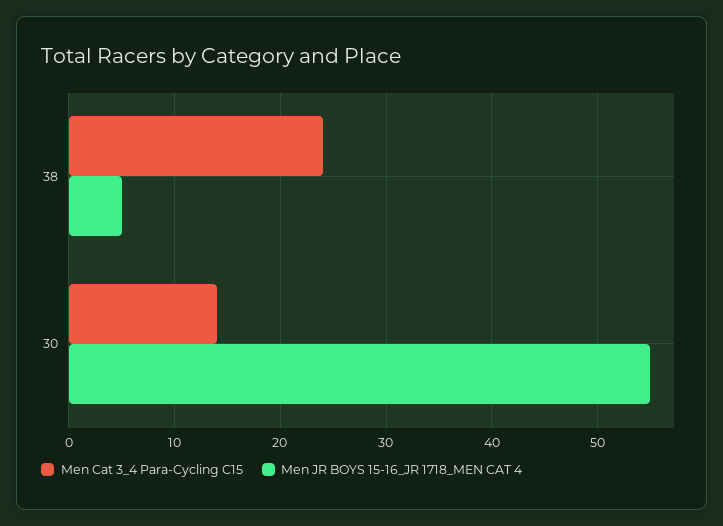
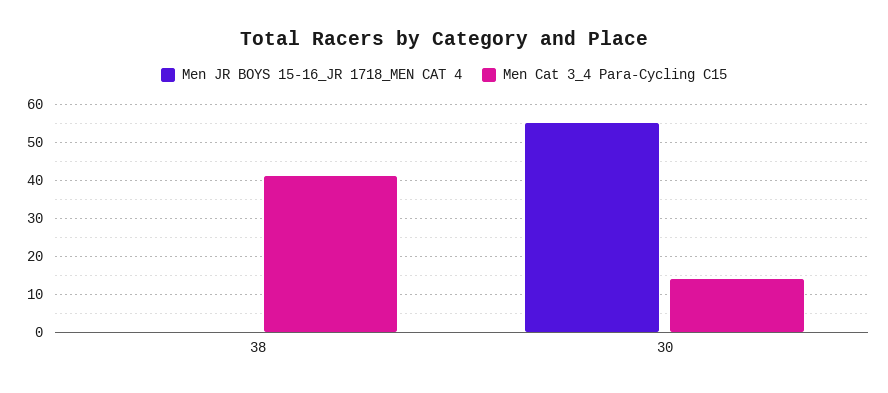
Men Cat 3_4 Para-Cycling C15, 38: 24 -> 40
Men JR BOYS 15-16_JR 1718_MEN CAT 4, 38: 5 -> 0

